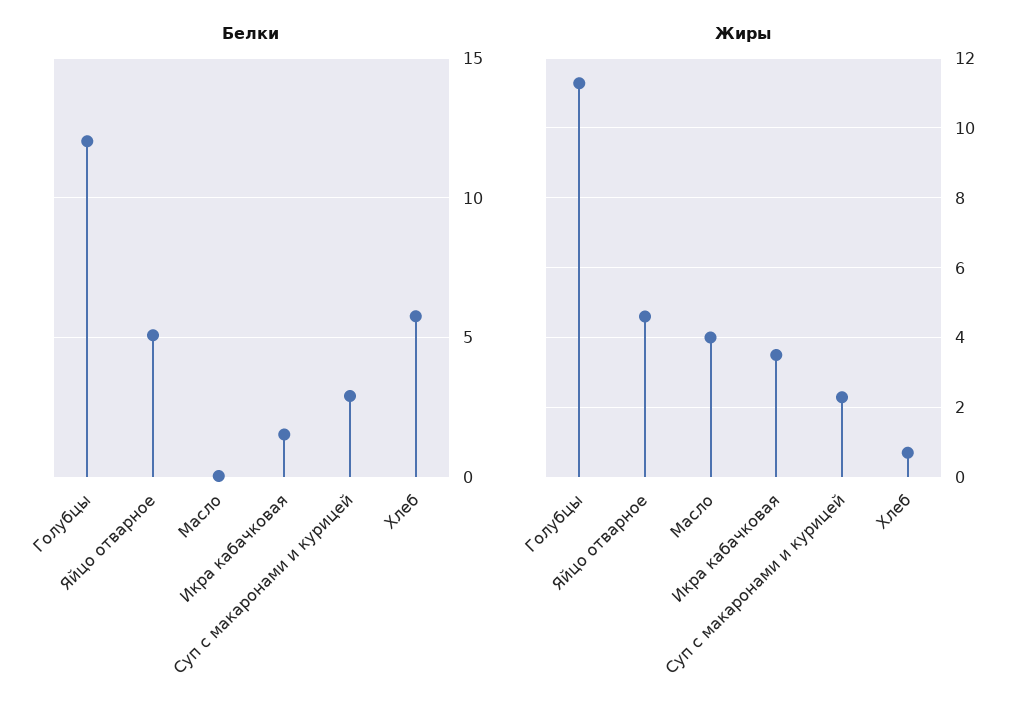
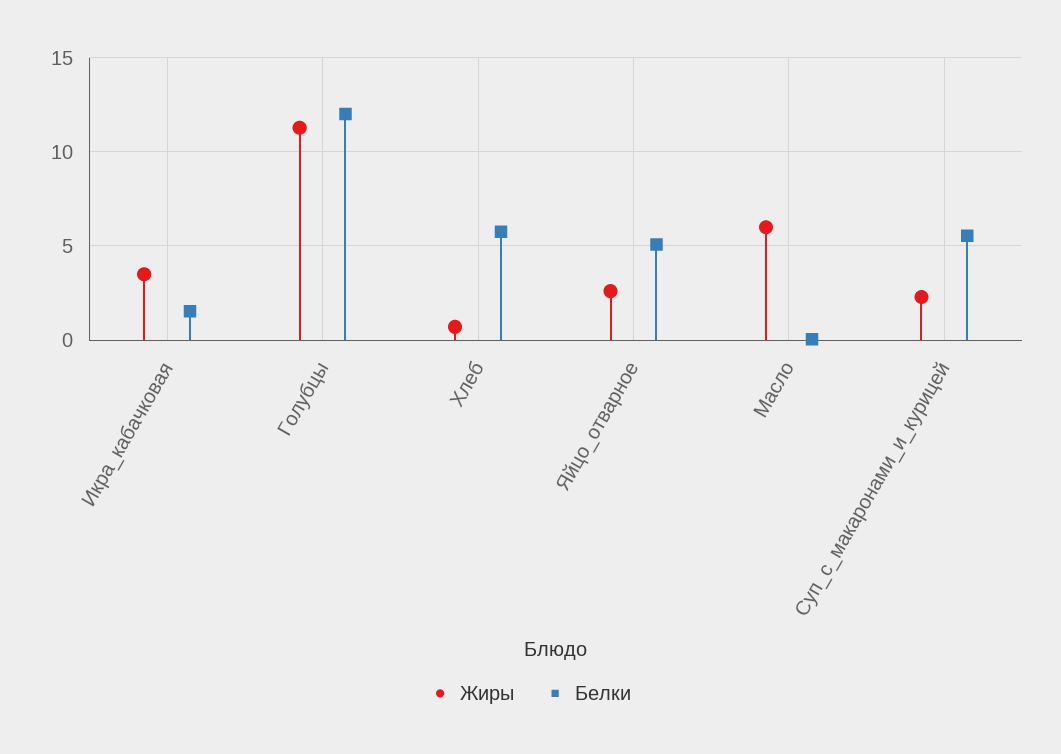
Белки, Суп с макаронами и курицей: 3 -> 5.5
Жиры, Яйцо отварное: 4.6 -> 2.5
Жиры, Масло: 4 -> 6

